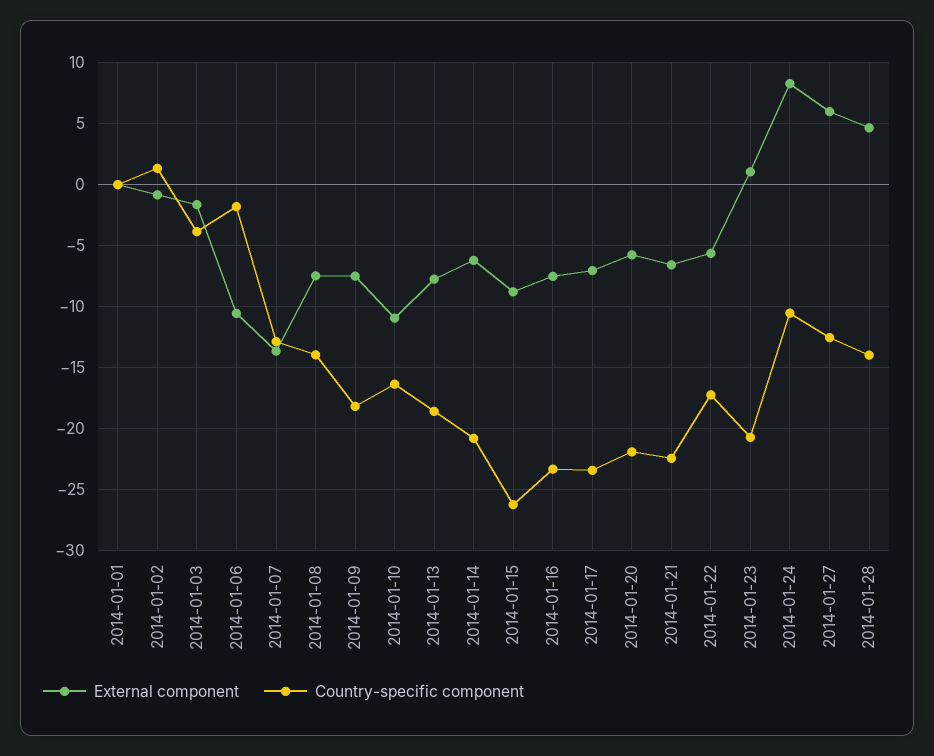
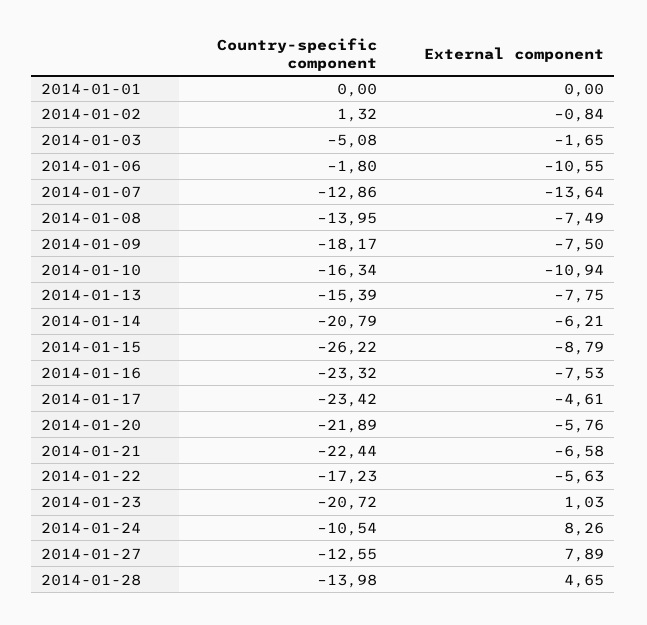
Country-specific component, 2014-01-03: -4 -> -5.08
Country-specific component, 2014-01-13: -18.5 -> -15.39
External component, 2014-01-17: -7 -> -4.61
External component, 2014-01-27: 6 -> 7.89

